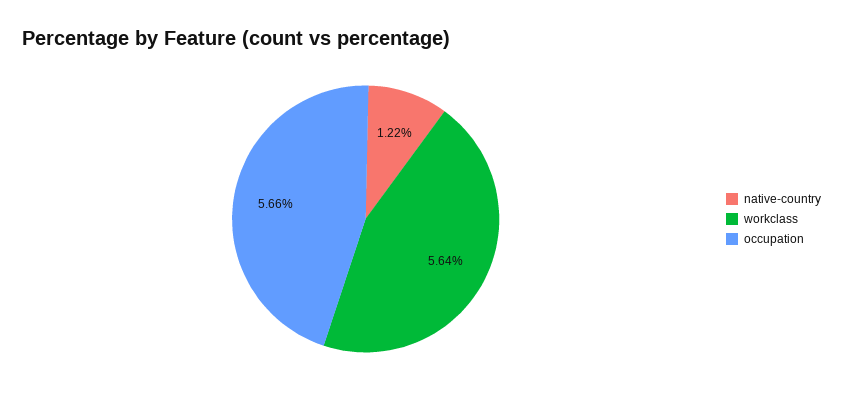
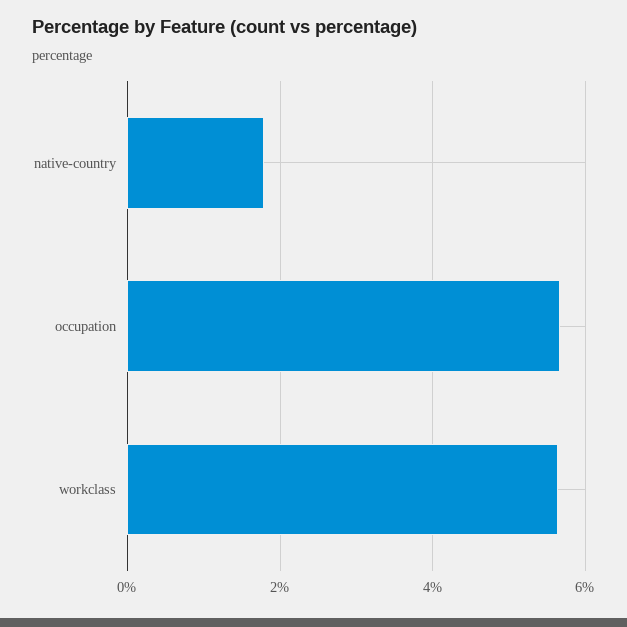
native-country: 1.22 -> 1.8

